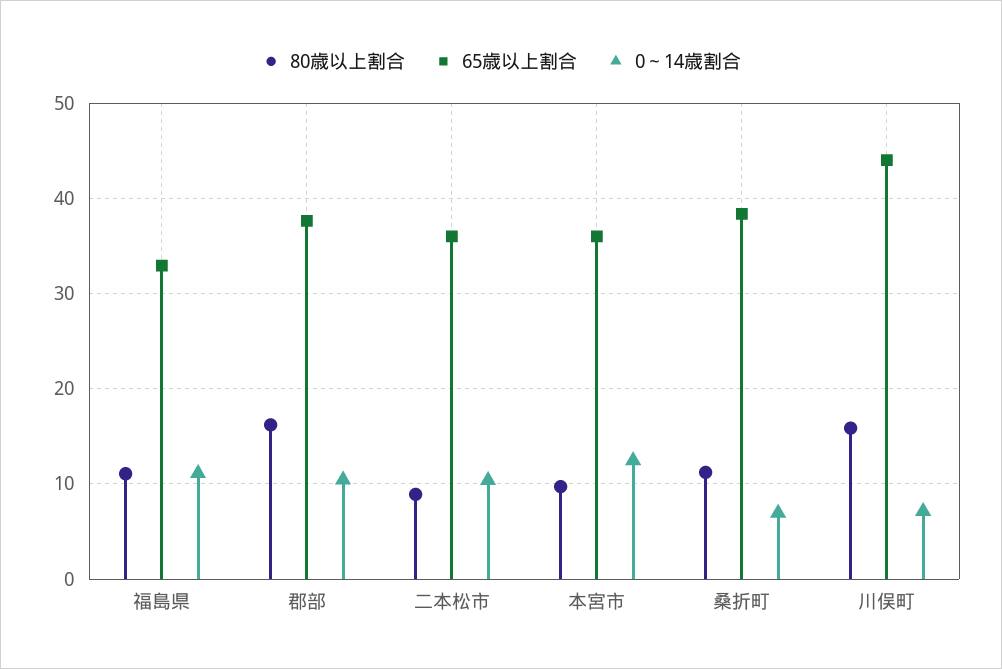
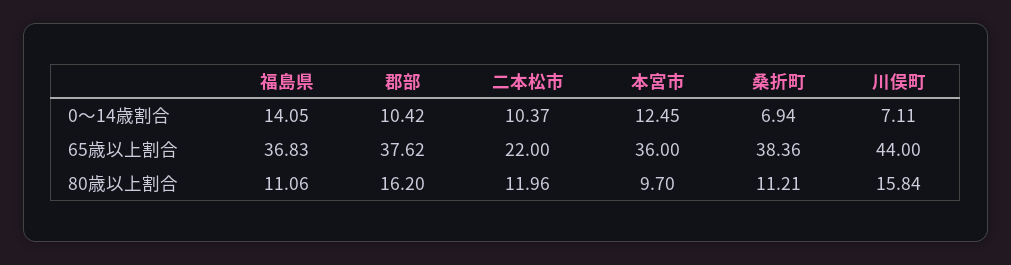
65歳以上割合, 福島県: 33 -> 36.83
0～14歳割合, 福島県: 11 -> 14.05
80歳以上割合, 二本松市: 9 -> 11.96
65歳以上割合, 二本松市: 36 -> 22

